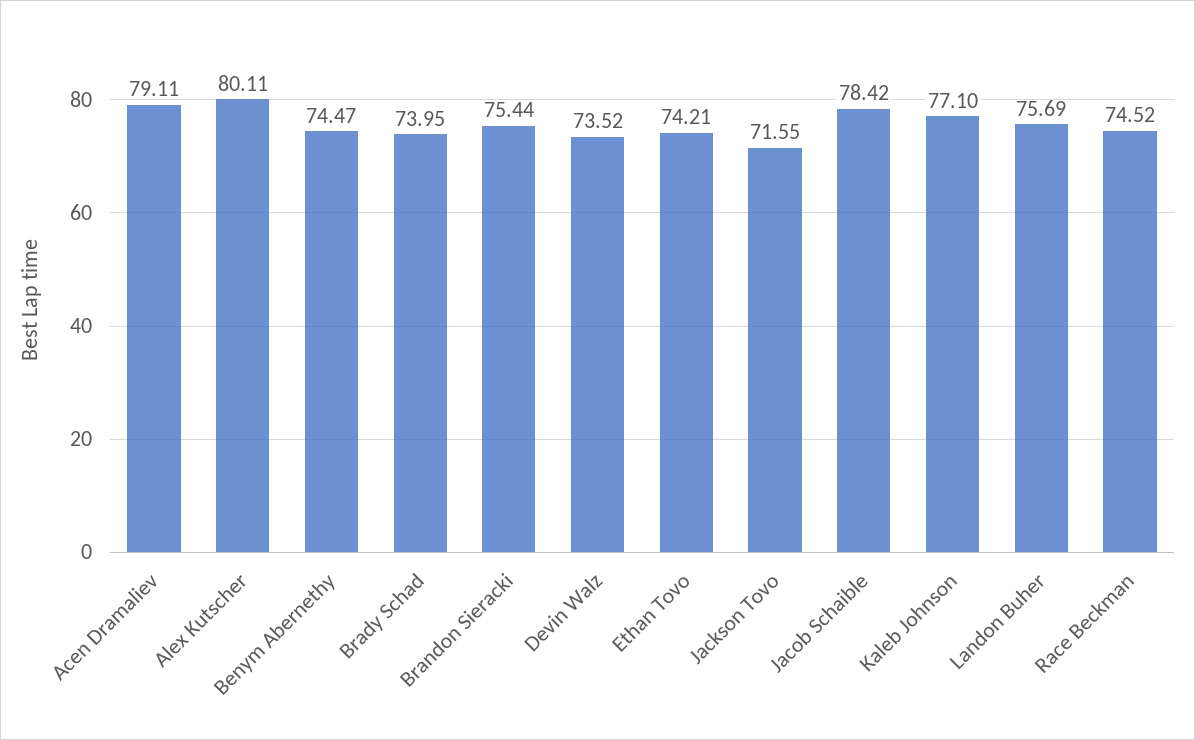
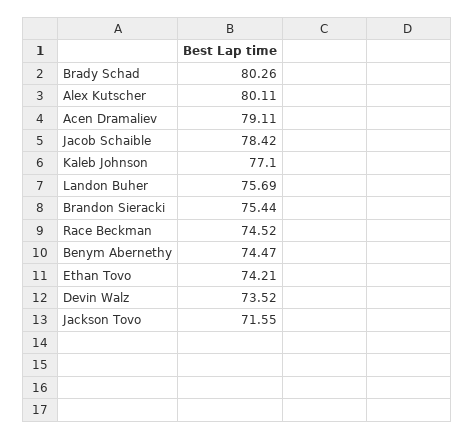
Brady Schad: 73.95 -> 80.26

